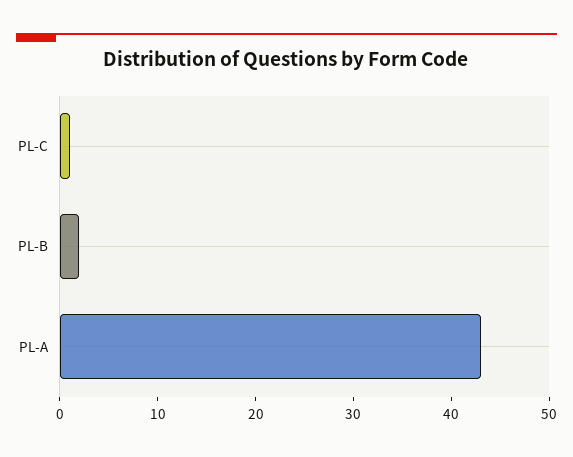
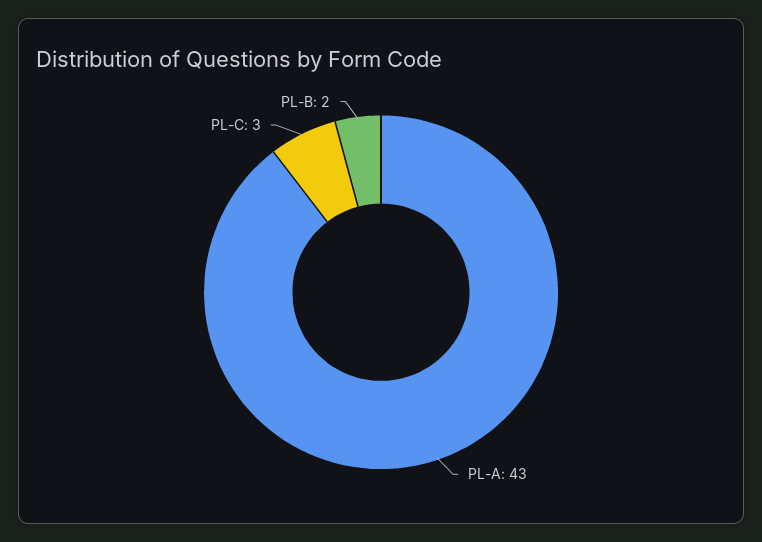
PL-C: 1 -> 3

